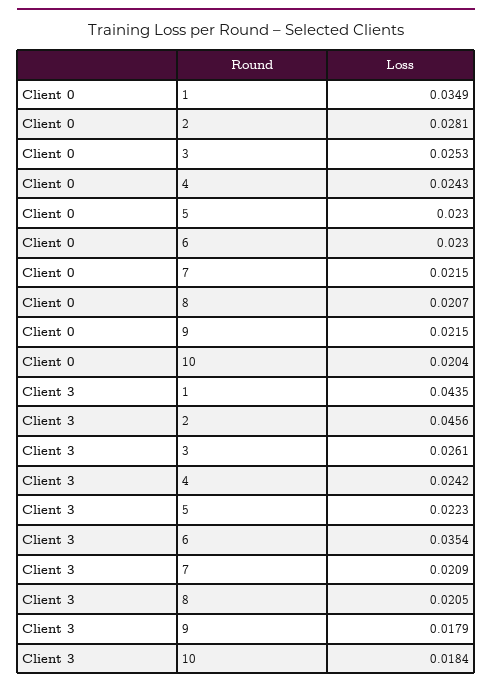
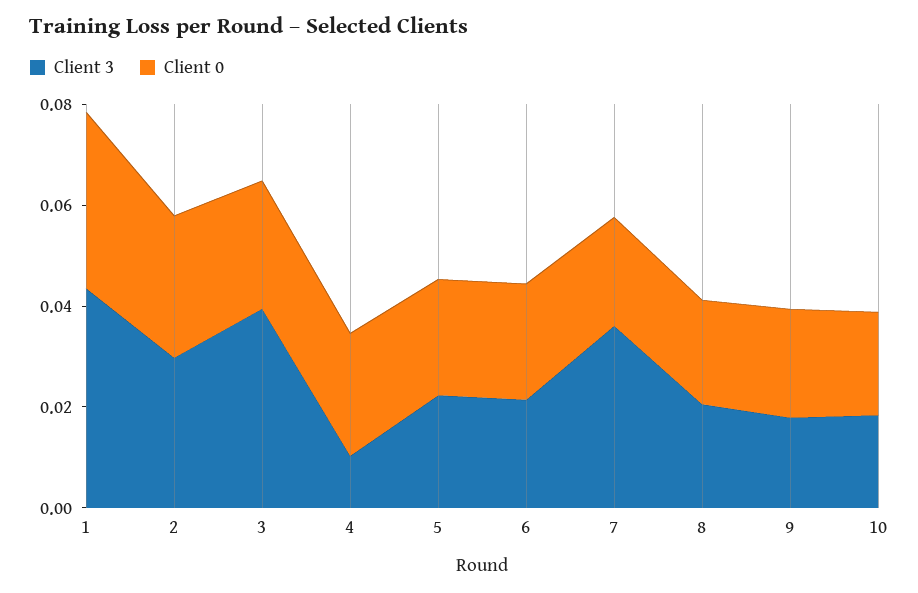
Client 3, 2: 0.0456 -> 0.03
Client 3, 3: 0.0261 -> 0.04
Client 3, 4: 0.0242 -> 0.01
Client 3, 6: 0.0354 -> 0.02
Client 3, 7: 0.0209 -> 0.035

